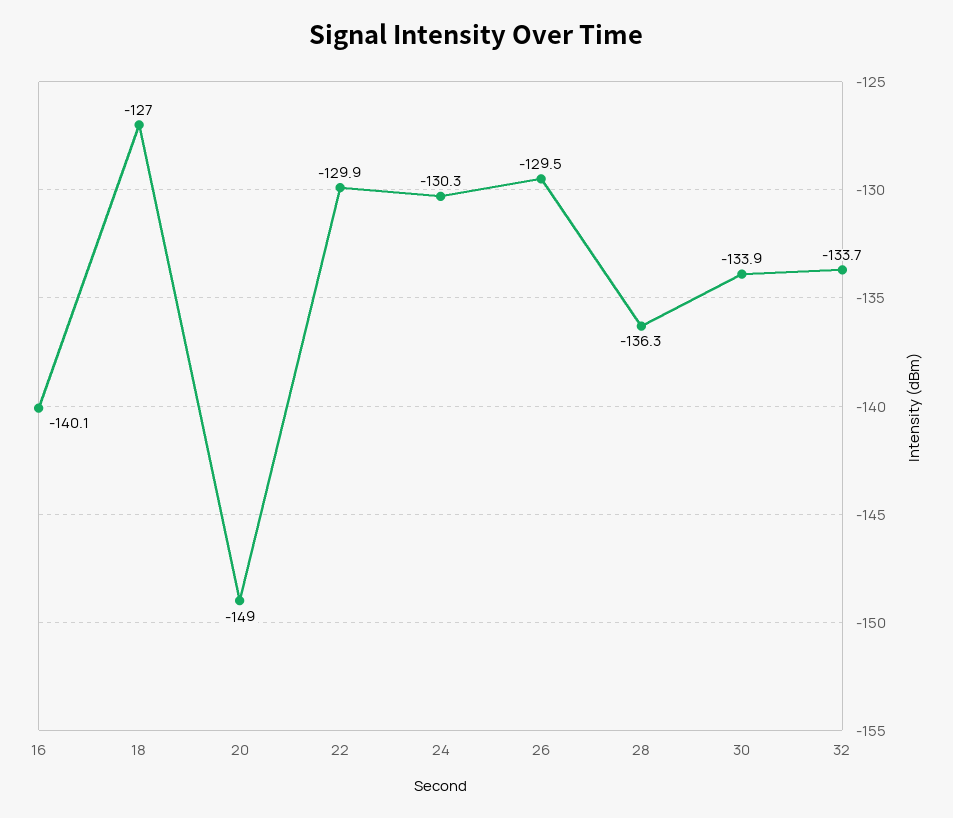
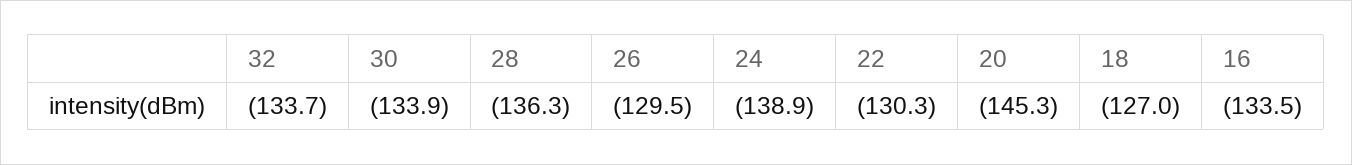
16: -140.1 -> -133.5
20: -149 -> -145.3
22: -129.9 -> -130.3
24: -130.3 -> -138.9

